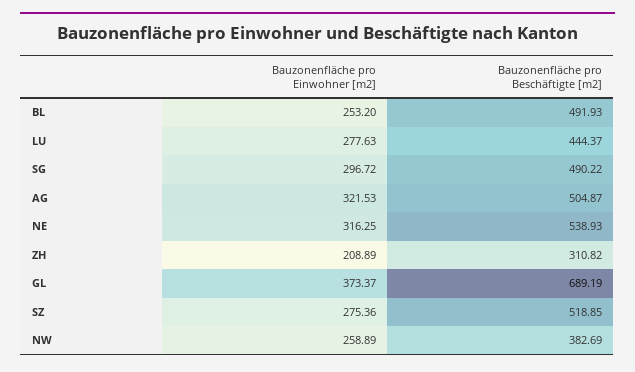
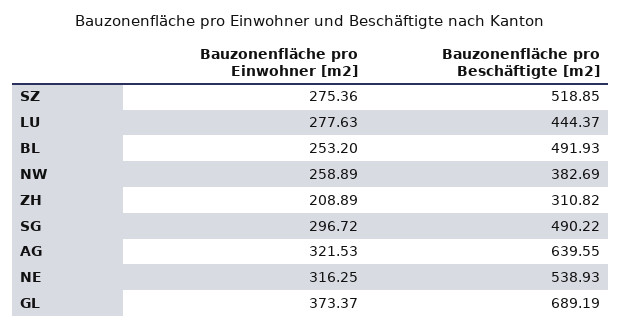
Bauzonenfläche pro Beschäftigte [m2], AG: 504.87 -> 639.55

